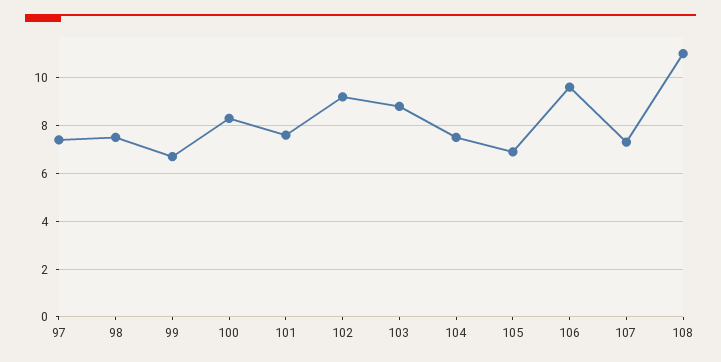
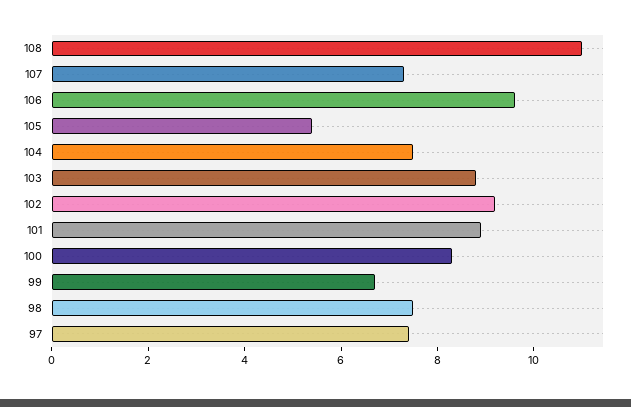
101: 7.5 -> 9
105: 7 -> 5.5

